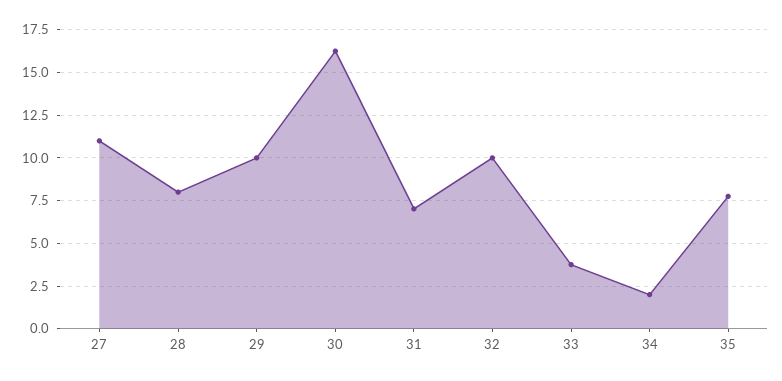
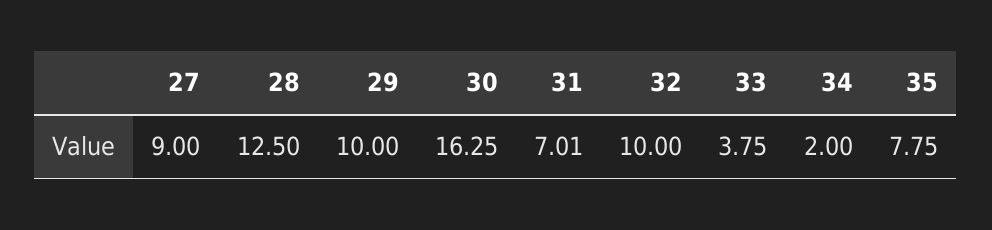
27: 11 -> 9
28: 8 -> 12.5

